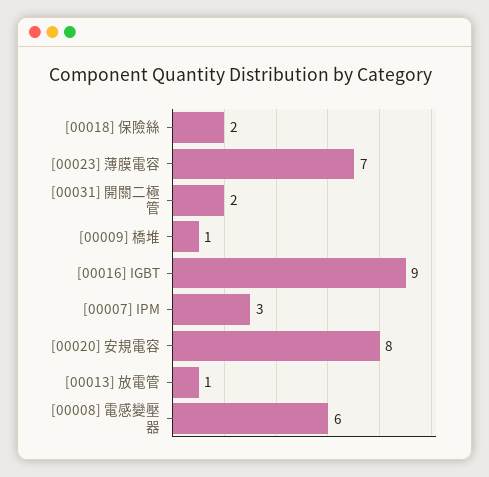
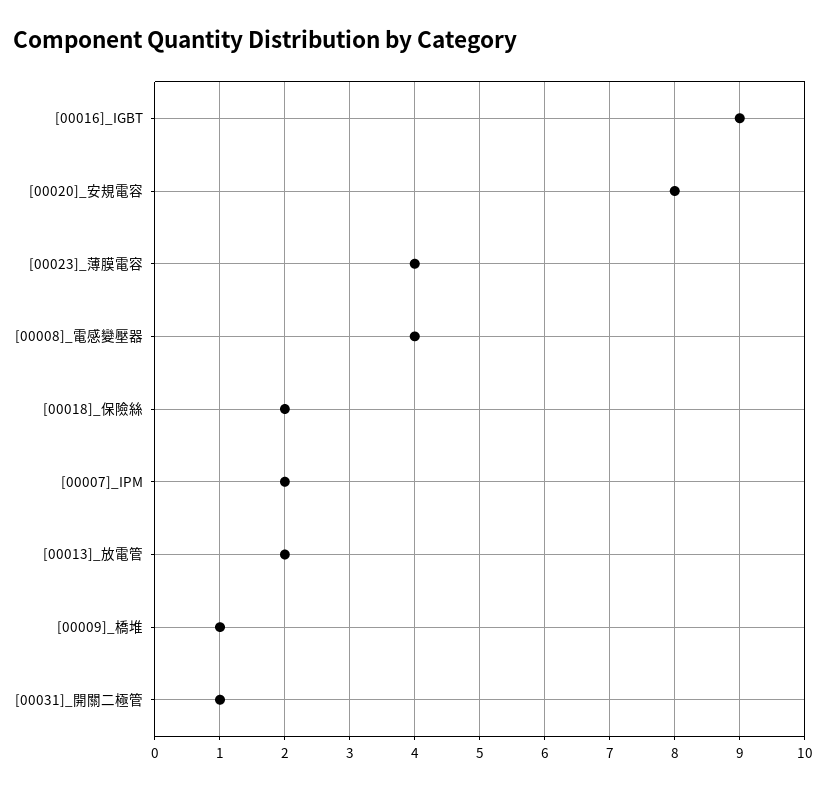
[00023] 薄膜電容: 7 -> 4
[00031] 開關二極管: 2 -> 1
[00007] IPM: 3 -> 2
[00013] 放電管: 1 -> 2
[00008] 電感變壓器: 6 -> 4

